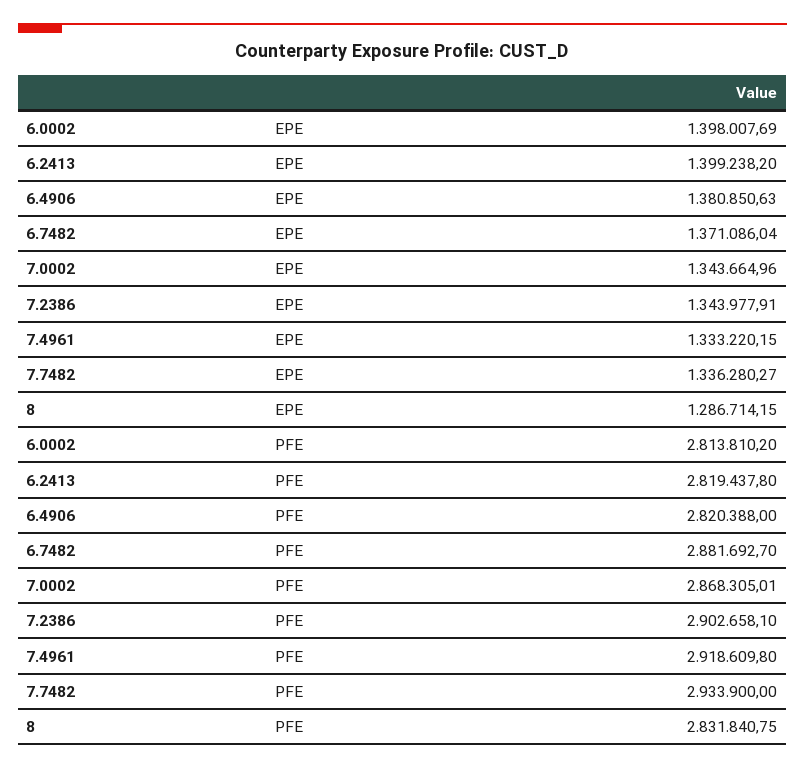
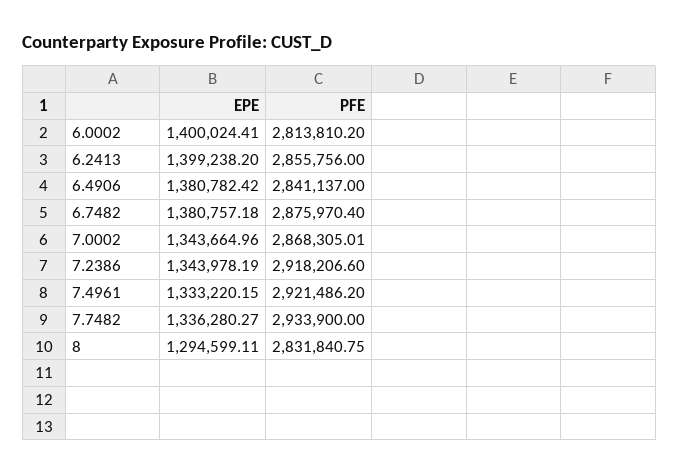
6.0002, EPE: 1398007.69 -> 1400024.41
6.4906, EPE: 1380850.63 -> 1380782.42
6.7482, EPE: 1371086.04 -> 1380757.18
7.2386, EPE: 1343977.91 -> 1343978.19
8, EPE: 1286714.15 -> 1294599.11
6.2413, PFE: 2819437.8 -> 2855756
6.4906, PFE: 2820388 -> 2841137
6.7482, PFE: 2881692.7 -> 2875970.4
7.2386, PFE: 2902658.1 -> 2918206.6
7.4961, PFE: 2918609.8 -> 2921486.2

